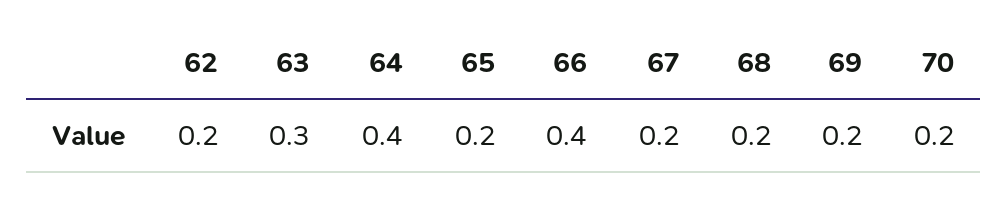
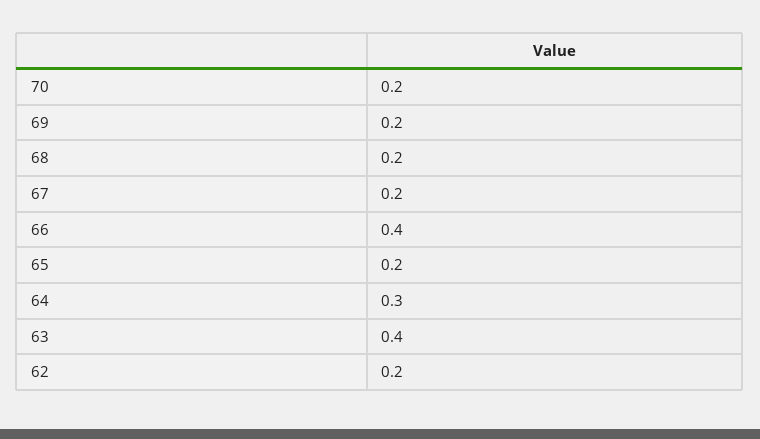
63: 0.3 -> 0.4
64: 0.4 -> 0.3

